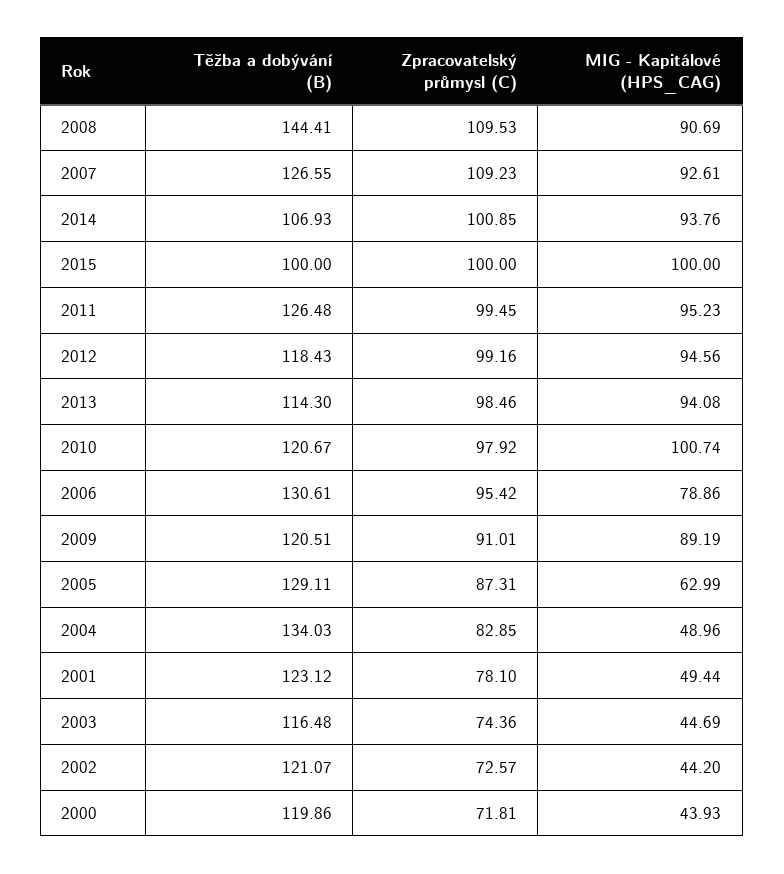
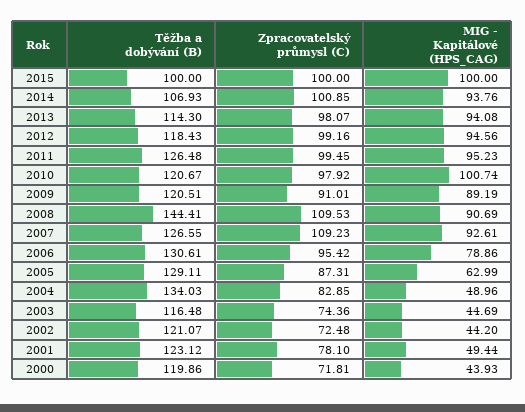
Zpracovatelský průmysl (C), 2013: 98.46 -> 98.07
Zpracovatelský průmysl (C), 2002: 72.57 -> 72.48

